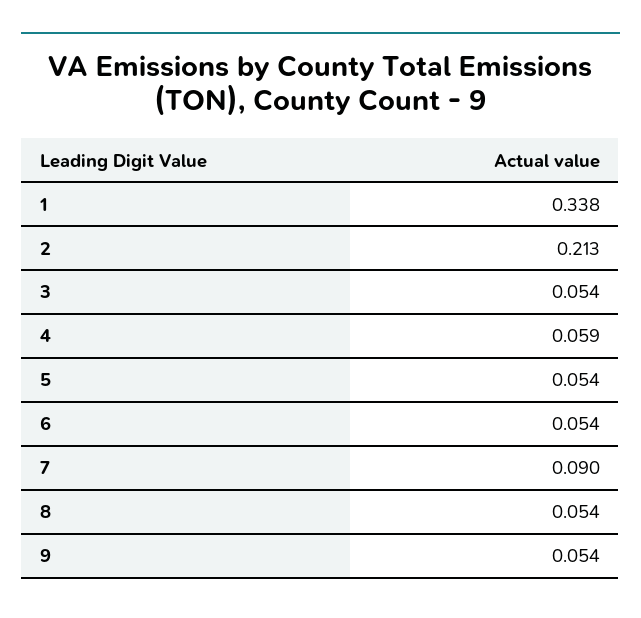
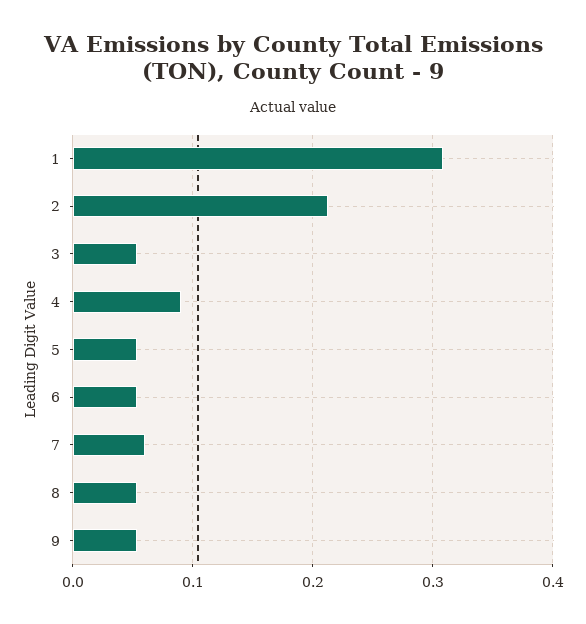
1: 0.338 -> 0.31
4: 0.059 -> 0.09
7: 0.09 -> 0.06

